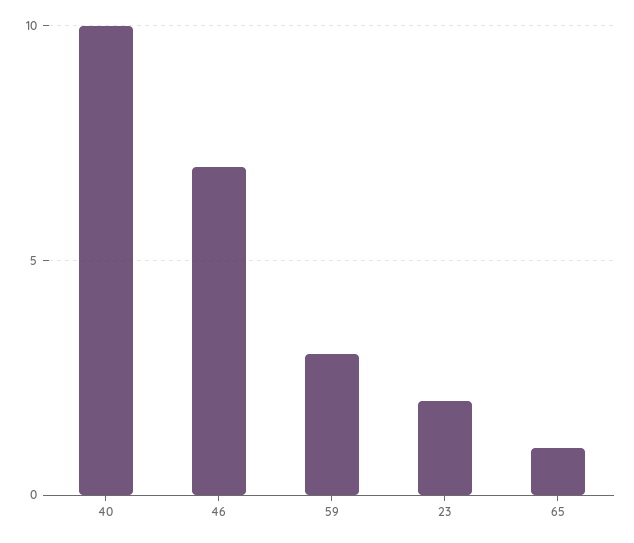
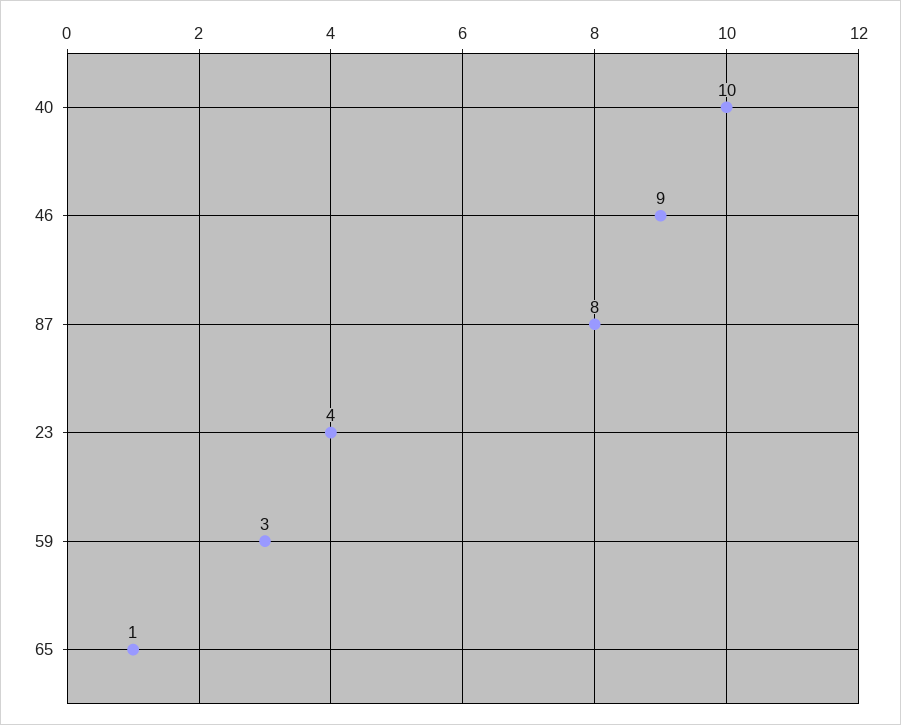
46: 7 -> 9
23: 2 -> 4
87: none -> 8

